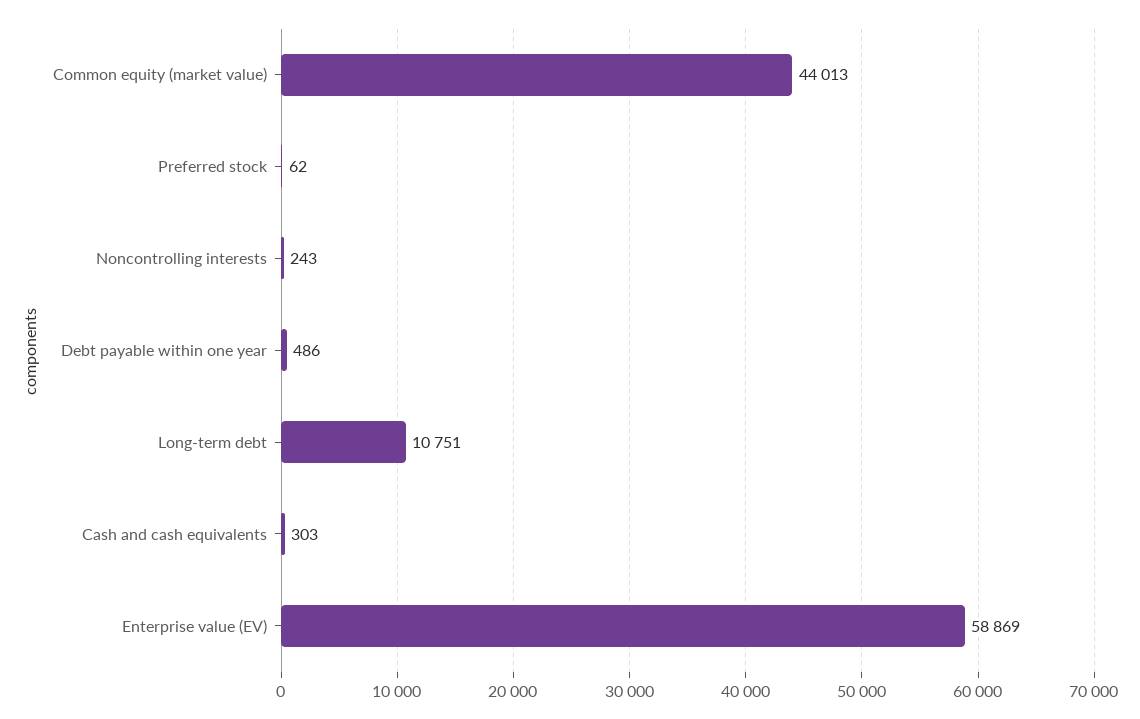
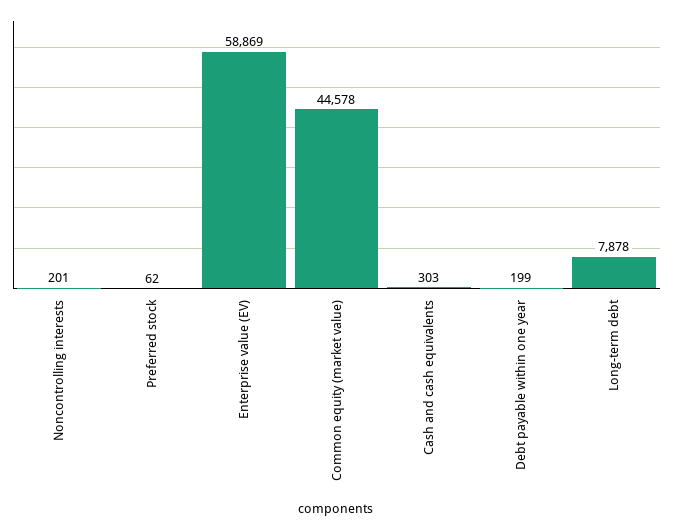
Common equity (market value): 44013 -> 44578
Noncontrolling interests: 243 -> 201
Debt payable within one year: 486 -> 199
Long-term debt: 10751 -> 7878

